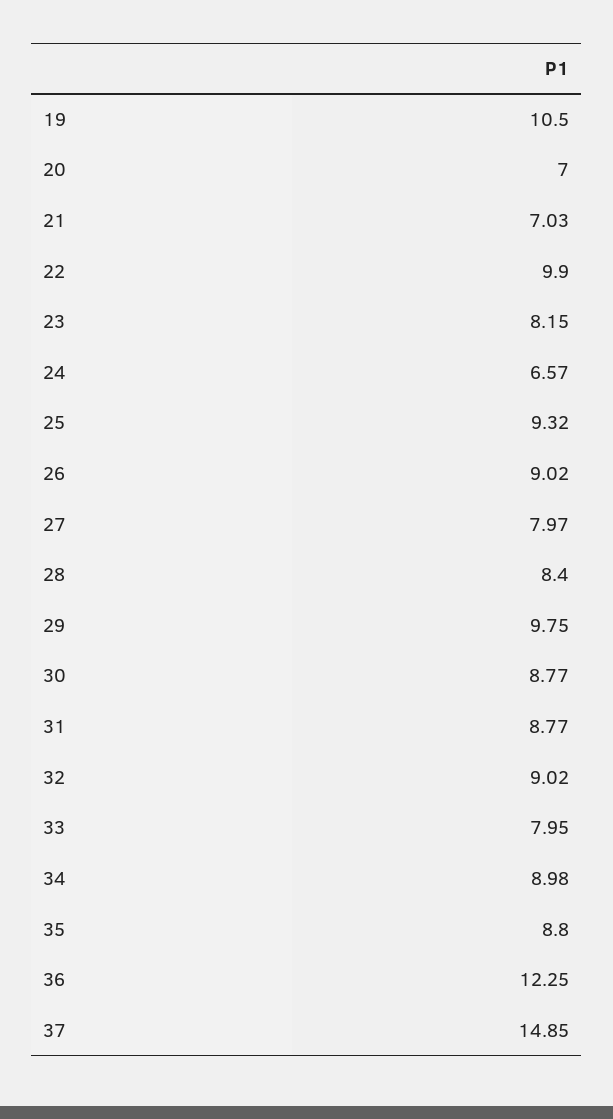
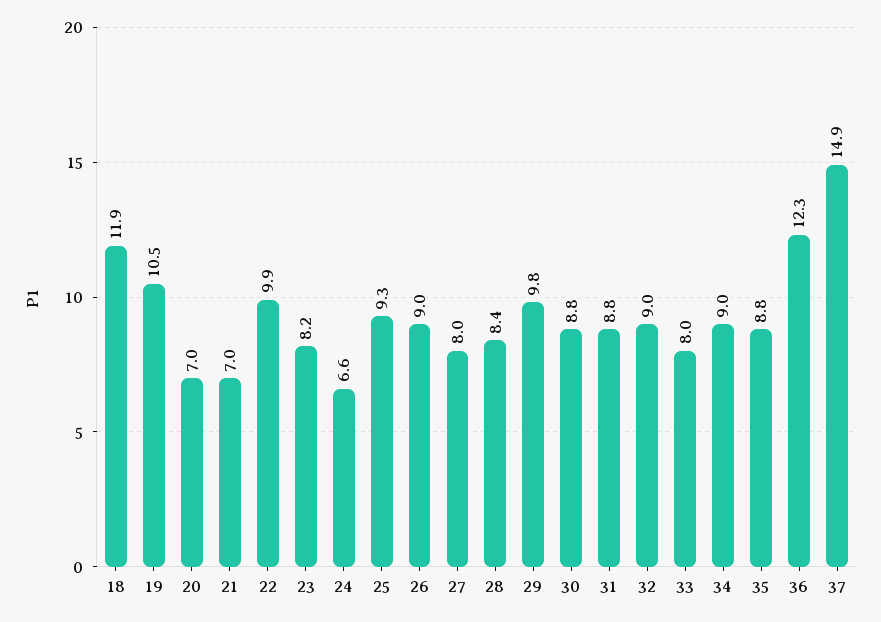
18: none -> 11.9

